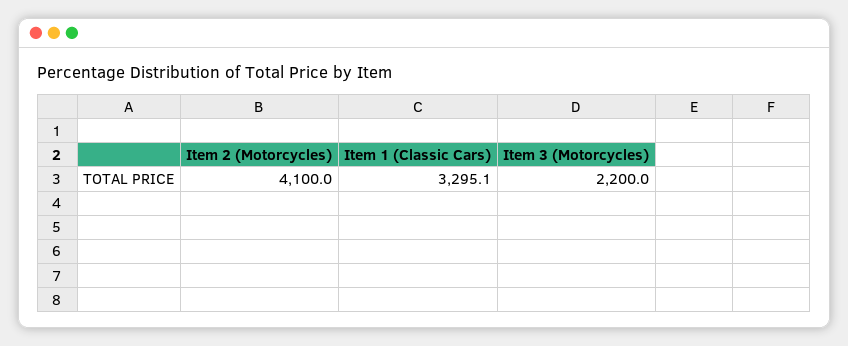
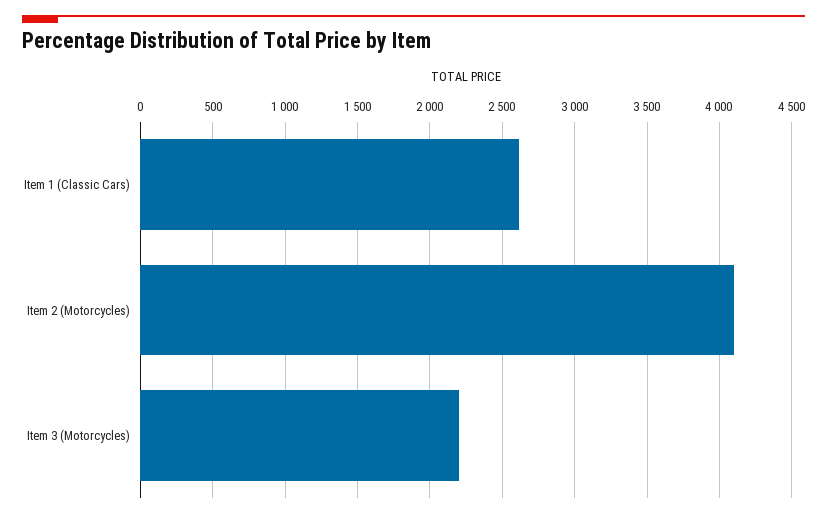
Item 1 (Classic Cars): 3295.1 -> 2600

